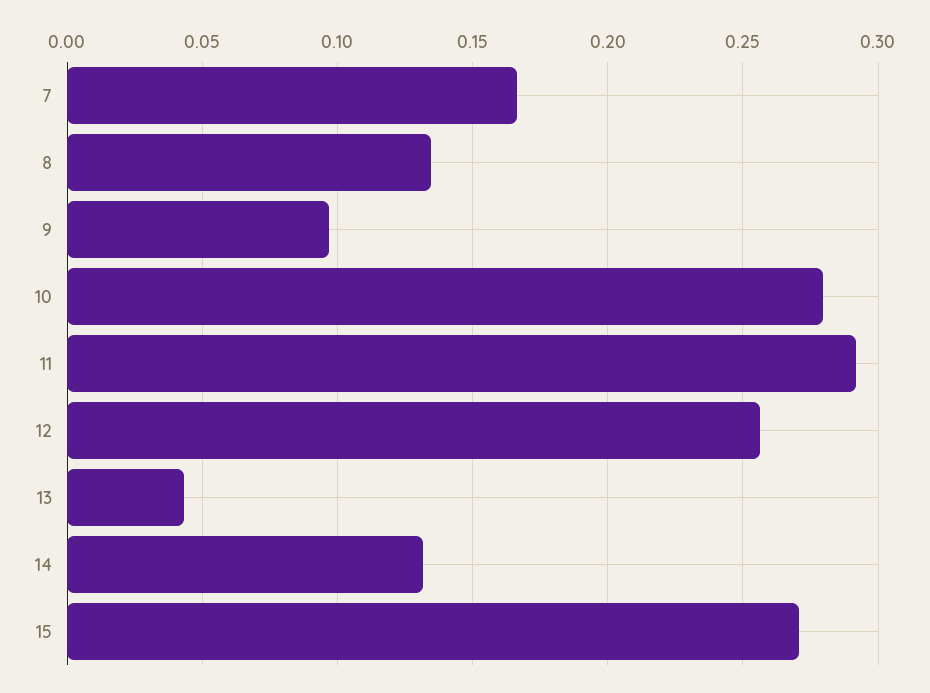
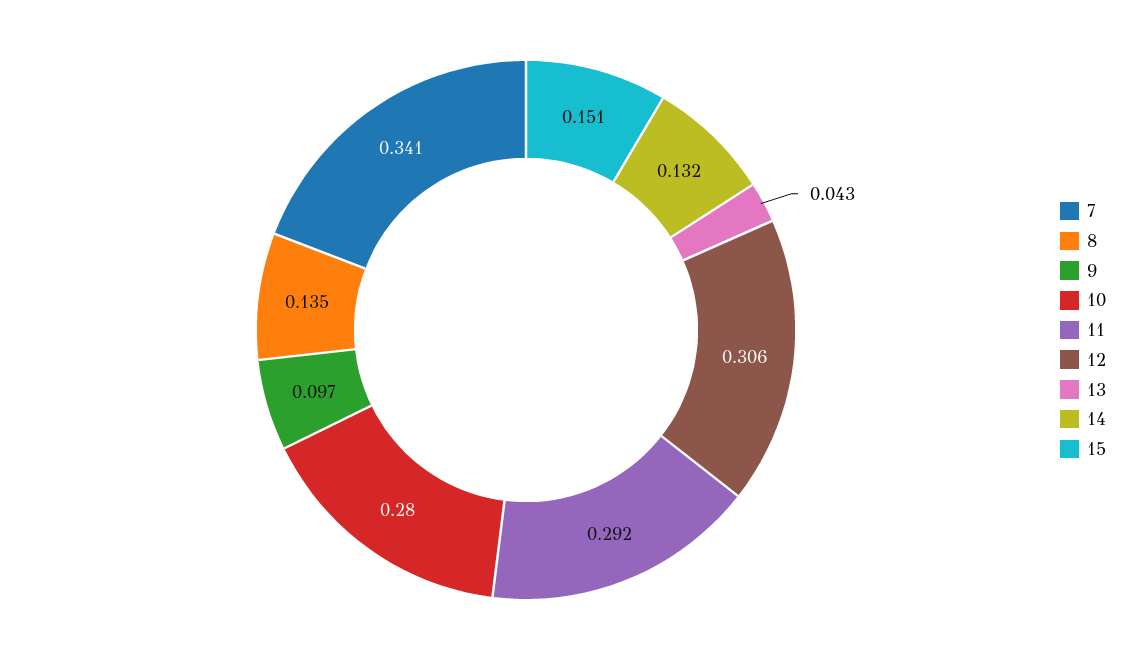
7: 0.165 -> 0.341
12: 0.255 -> 0.306
15: 0.27 -> 0.151

